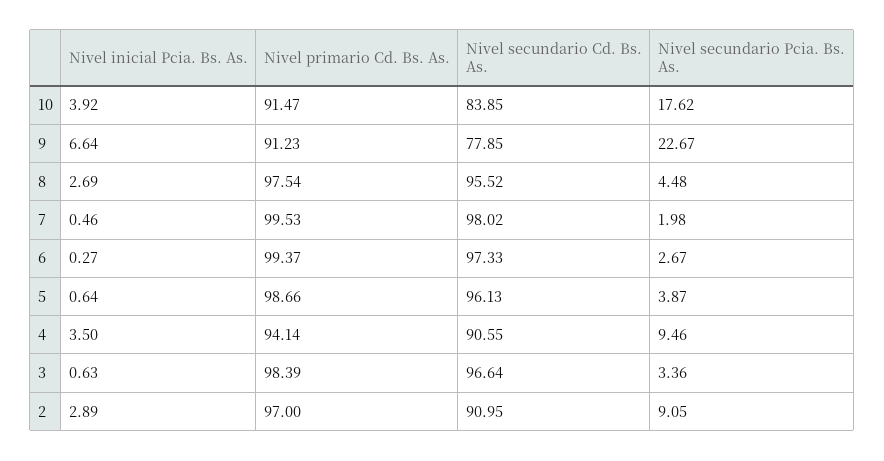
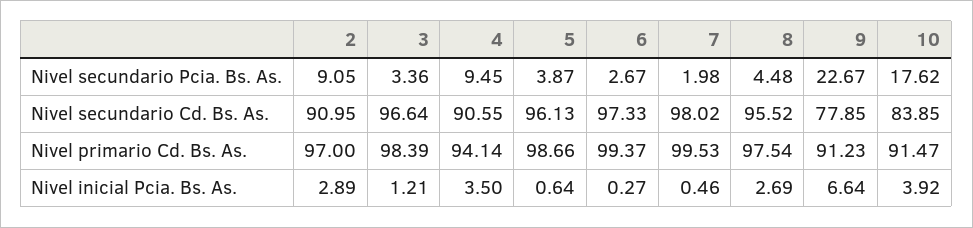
Nivel secundario Pcia. Bs. As., 4: 9.46 -> 9.45
Nivel inicial Pcia. Bs. As., 3: 0.63 -> 1.21

